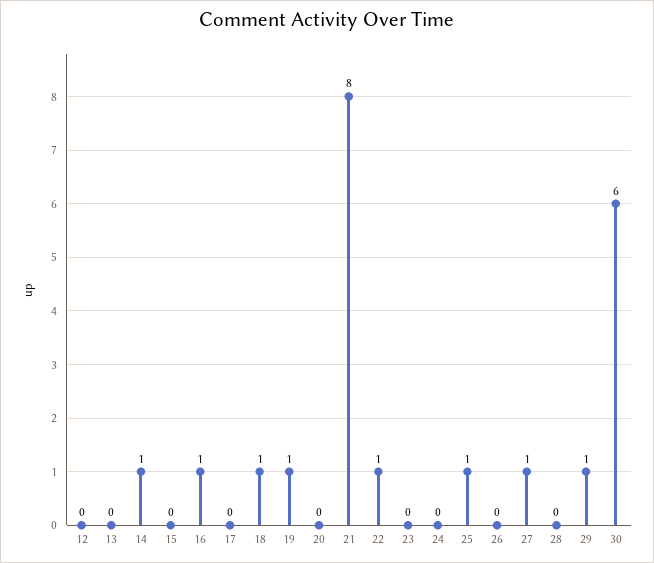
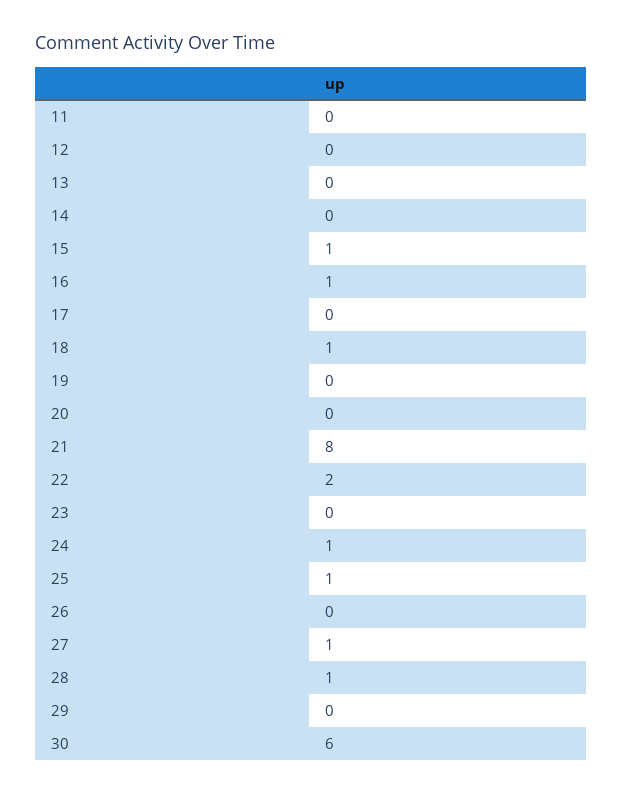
14: 1 -> 0
15: 0 -> 1
19: 1 -> 0
22: 1 -> 2
24: 0 -> 1
28: 0 -> 1
29: 1 -> 0
11: none -> 0

